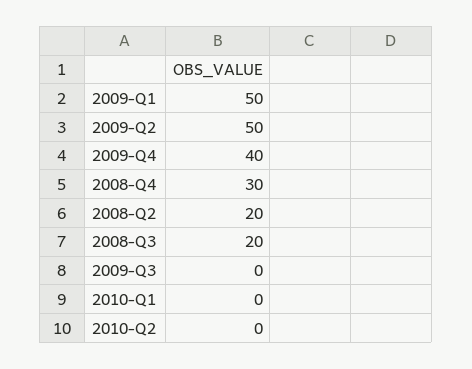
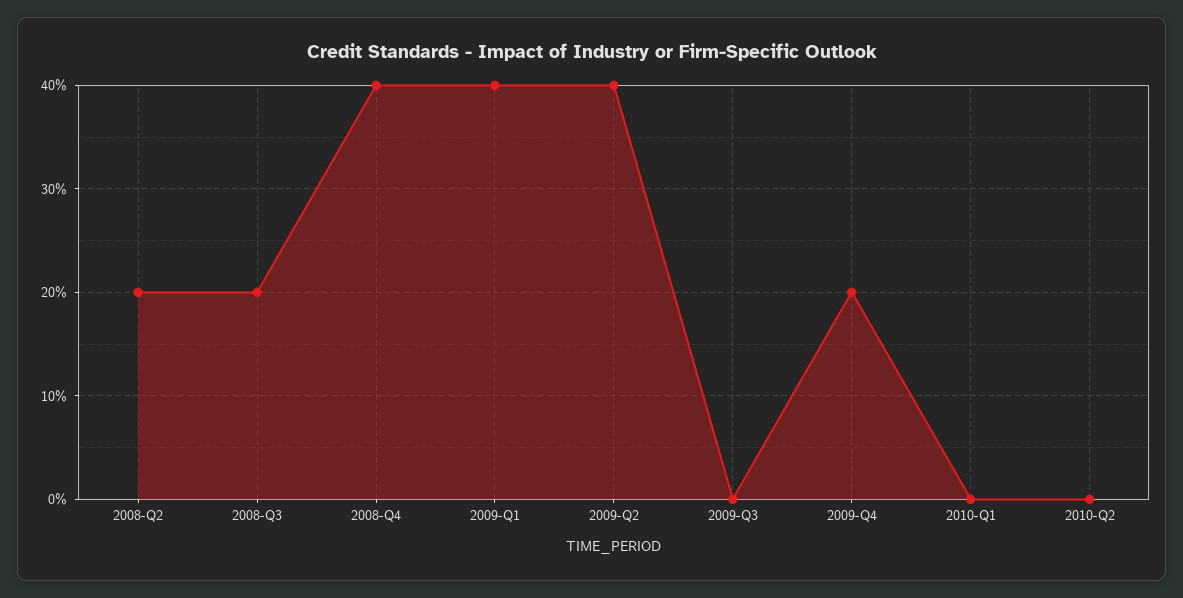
2009-Q1: 50 -> 40
2009-Q2: 50 -> 40
2009-Q4: 40 -> 20
2008-Q4: 30 -> 40

